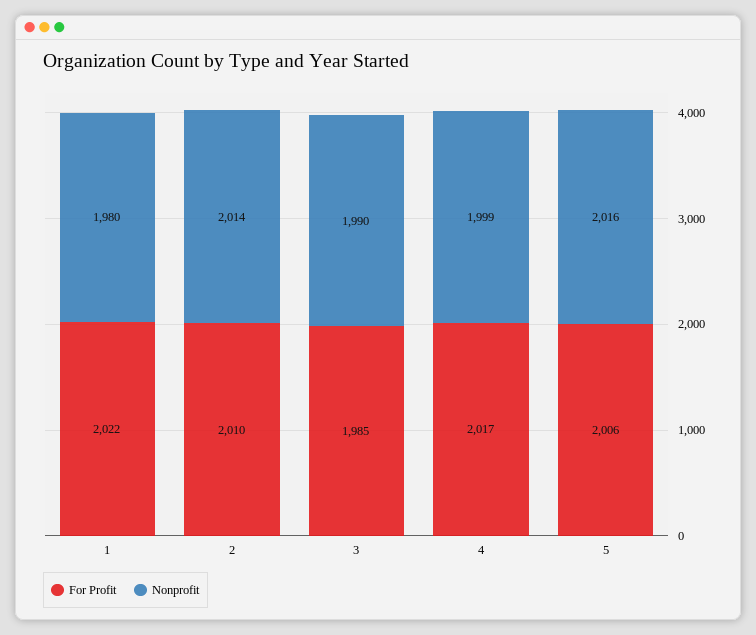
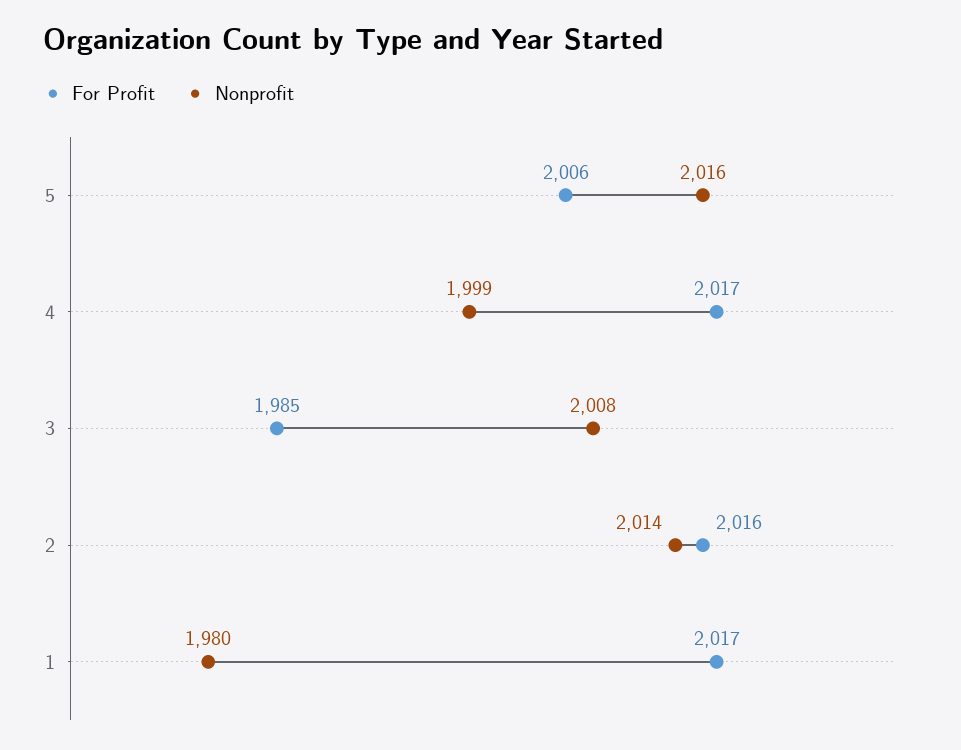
For Profit, 1: 2022 -> 2017
For Profit, 2: 2010 -> 2016
Nonprofit, 3: 1990 -> 2008

